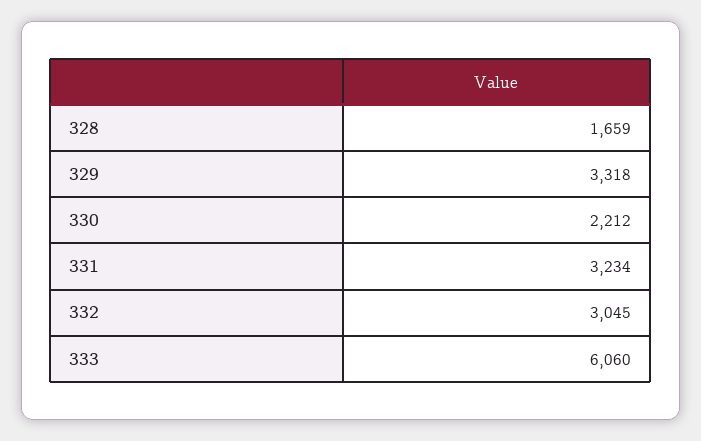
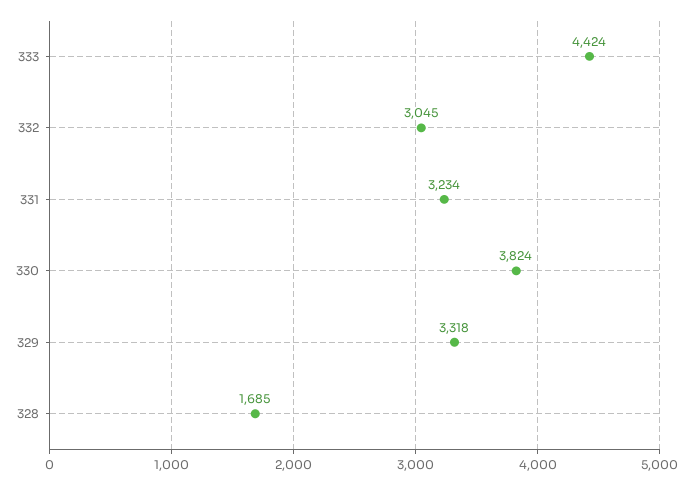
328: 1659 -> 1685
330: 2212 -> 3824
333: 6060 -> 4424

